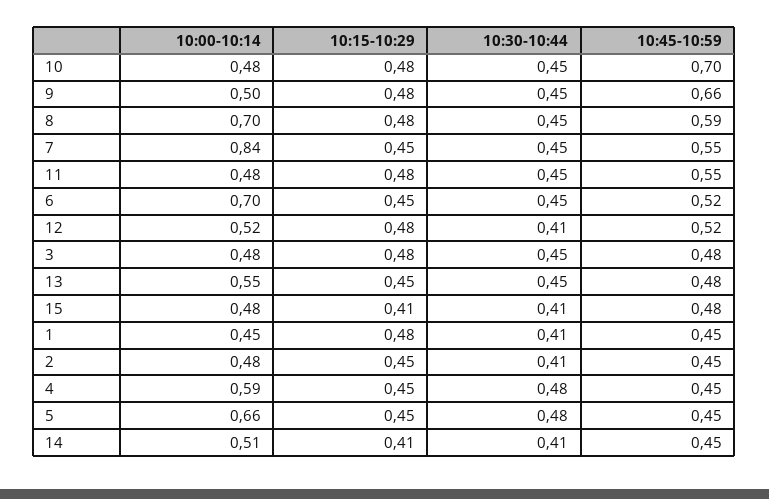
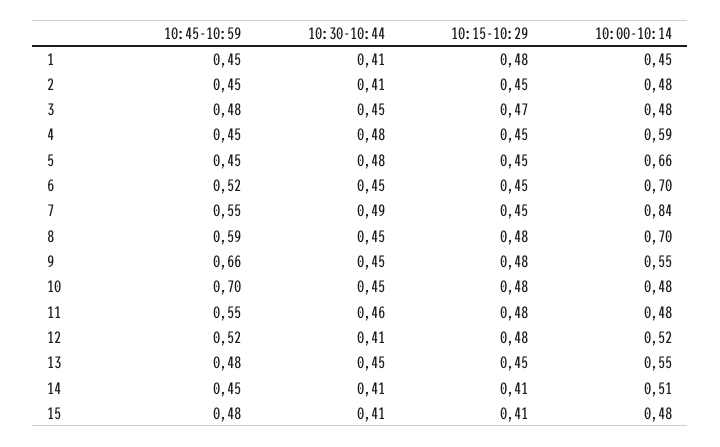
10:00-10:14, 9: 0.5 -> 0.55
10:30-10:44, 7: 0.45 -> 0.49
10:30-10:44, 11: 0.45 -> 0.46
10:15-10:29, 3: 0.48 -> 0.47

